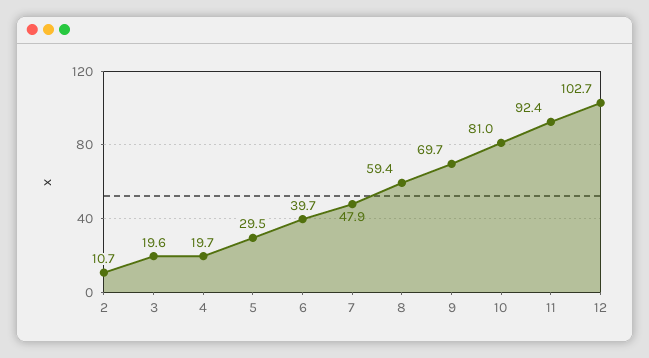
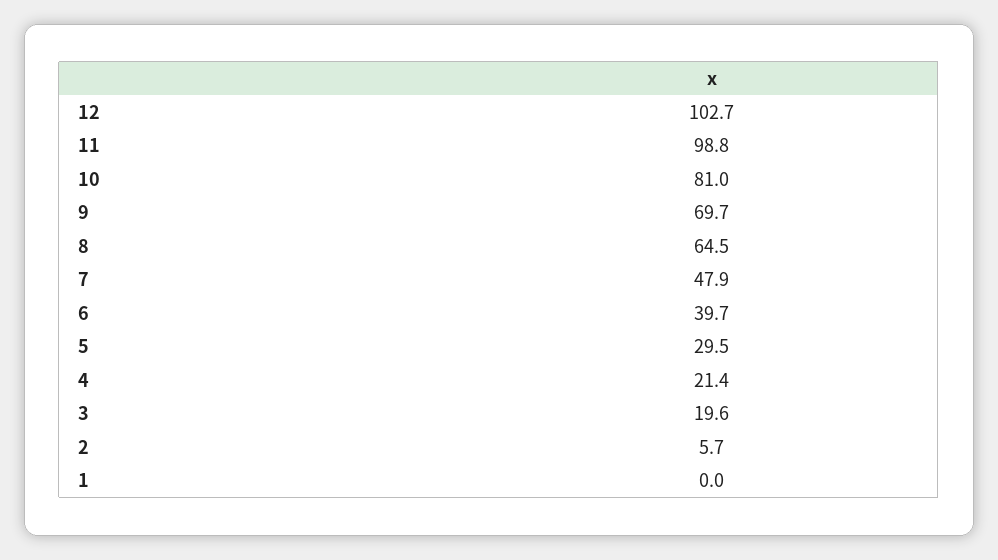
2: 10.7 -> 5.7
4: 19.7 -> 21.4
8: 59.4 -> 64.5
11: 92.4 -> 98.8
1: none -> 0

